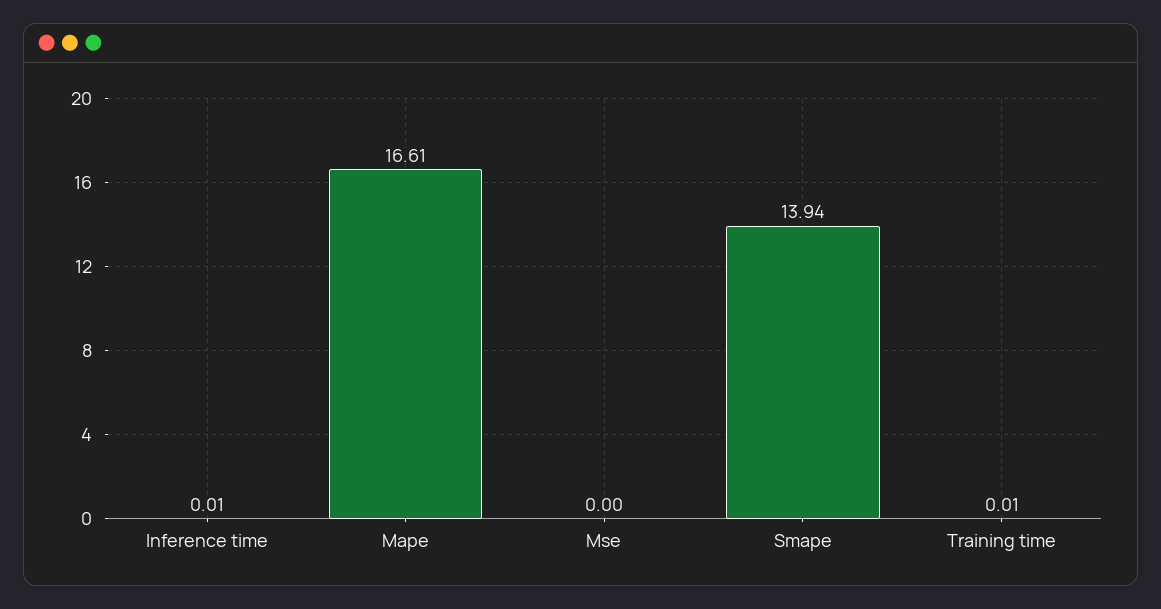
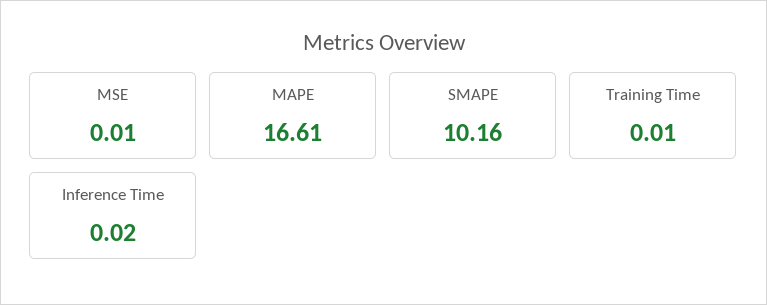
Inference time: 0.01 -> 0.02
Mse: 0 -> 0.01
Smape: 13.94 -> 10.16

